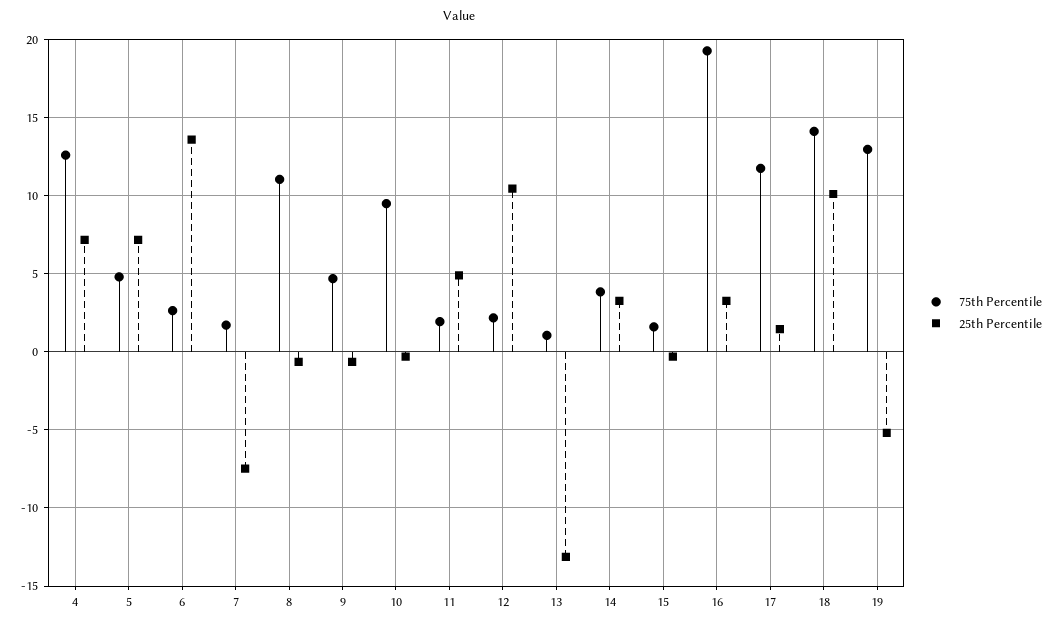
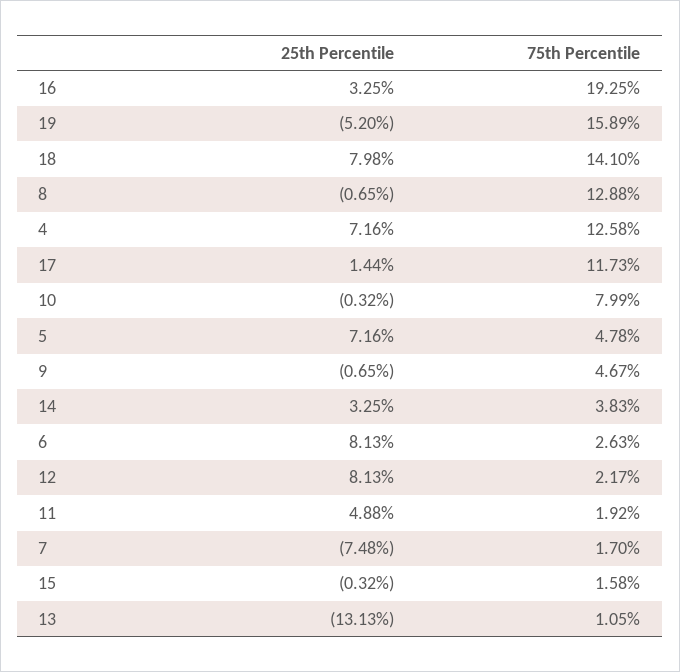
25th Percentile, 6: 13.5 -> 8.13
75th Percentile, 8: 11 -> 12.88
75th Percentile, 10: 9.5 -> 7.99
25th Percentile, 12: 10.5 -> 8.13
25th Percentile, 18: 10 -> 7.98
75th Percentile, 19: 13 -> 15.89

